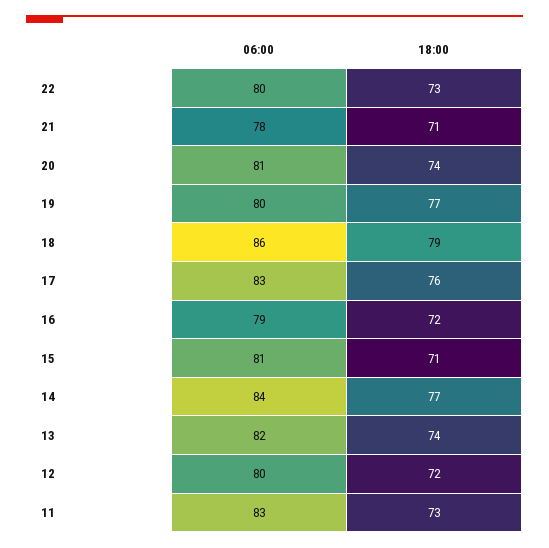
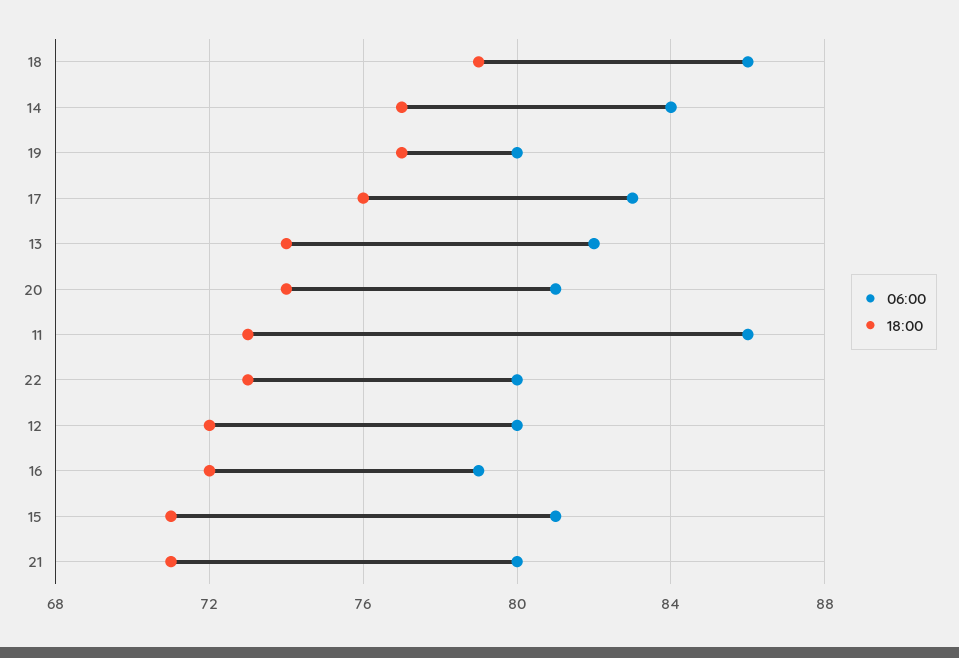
06:00, 21: 78 -> 80
06:00, 11: 83 -> 86

